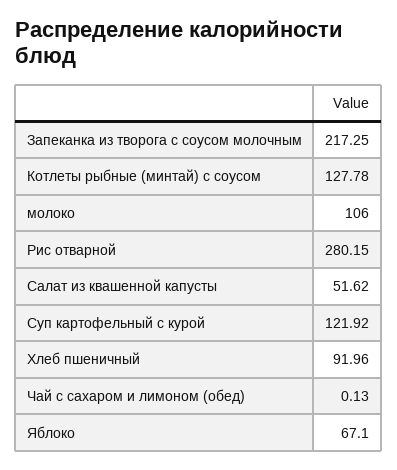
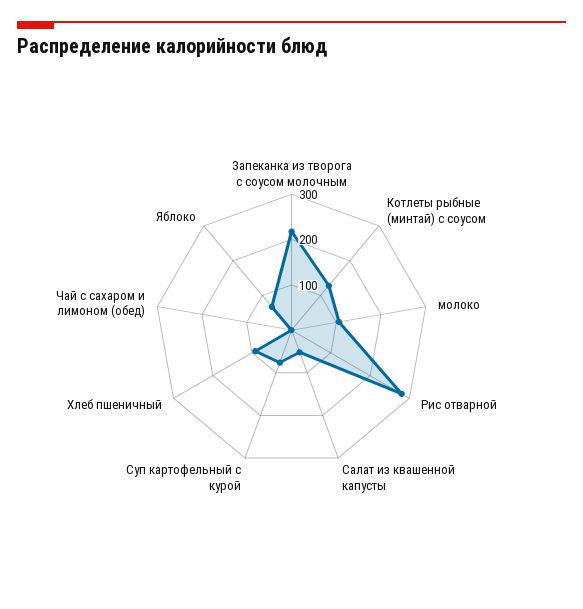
Суп картофельный с курой: 121.92 -> 80

